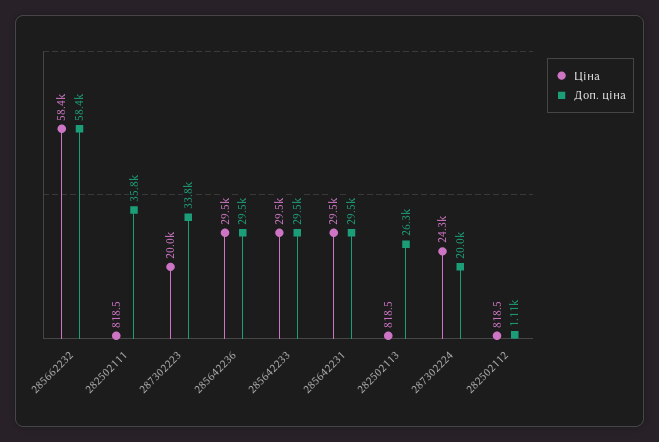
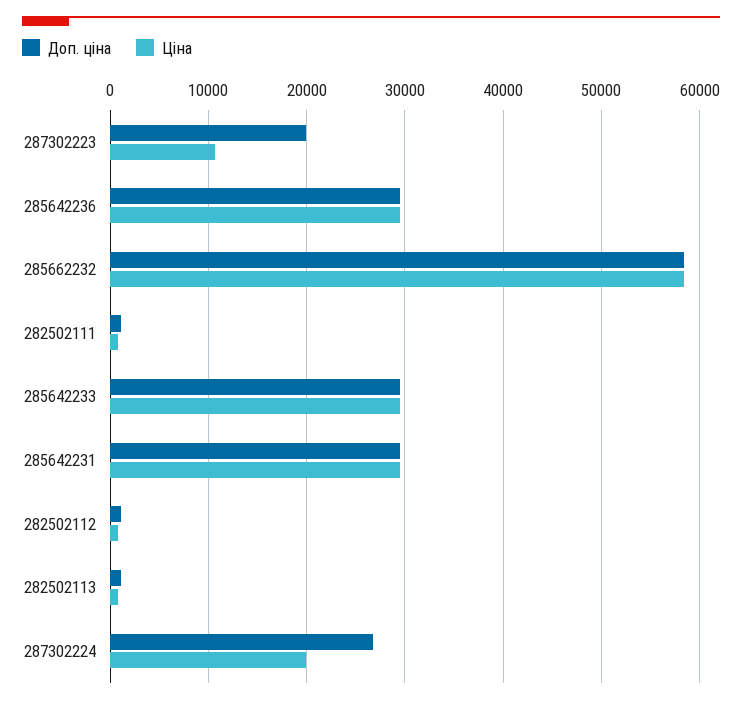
Доп. ціна, 282502111: 35800 -> 1000
Ціна, 287302223: 20000 -> 11000
Доп. ціна, 287302223: 33800 -> 20000
Доп. ціна, 282502113: 26300 -> 1000
Ціна, 287302224: 24300 -> 20000
Доп. ціна, 287302224: 20000 -> 27000

